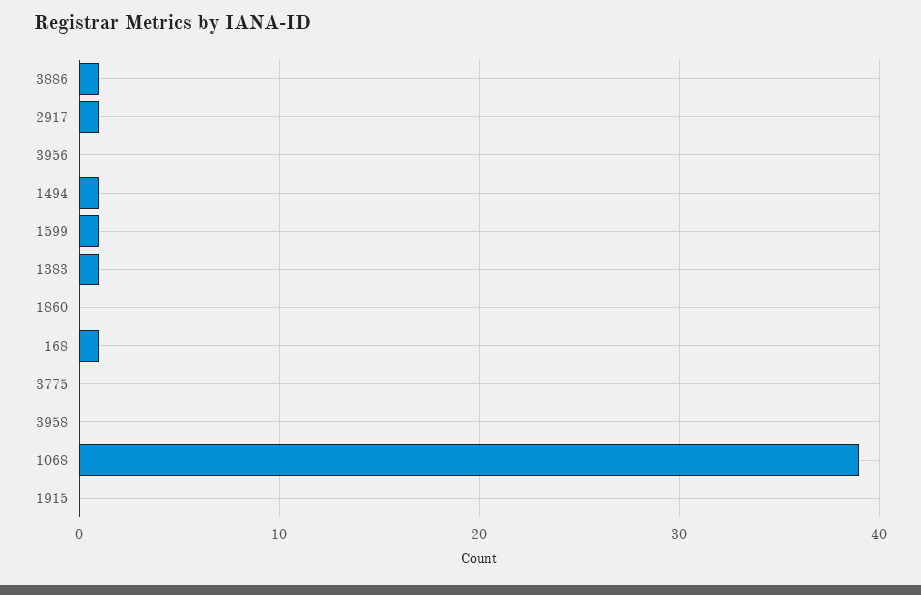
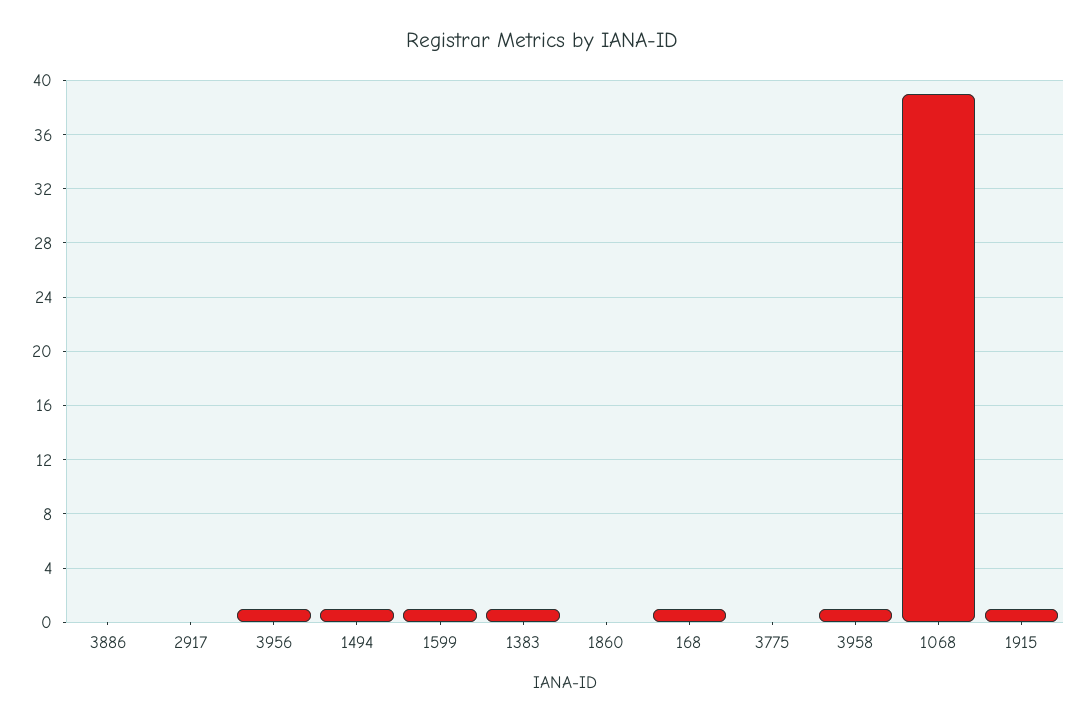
3886: 1 -> 0
2917: 1 -> 0
3956: 0 -> 1
3958: 0 -> 1
1915: 0 -> 1

